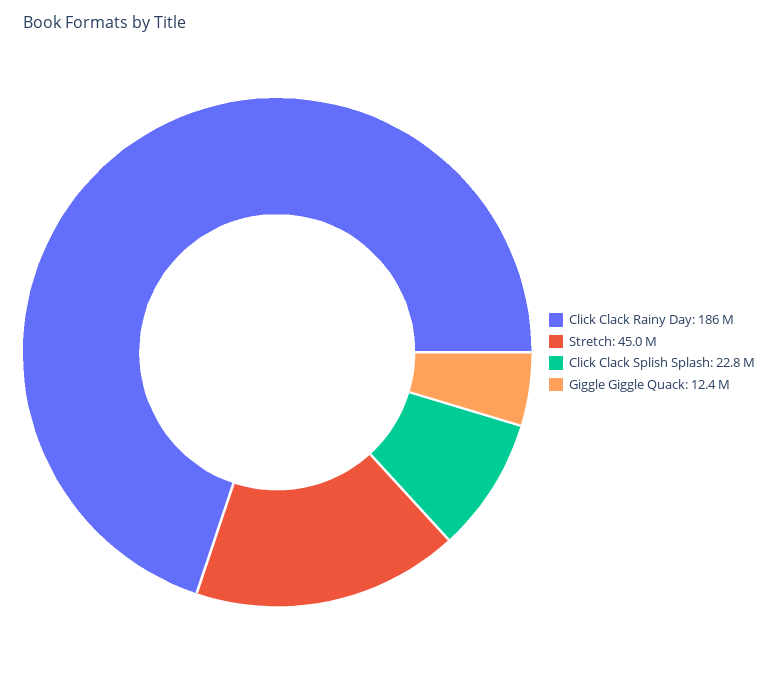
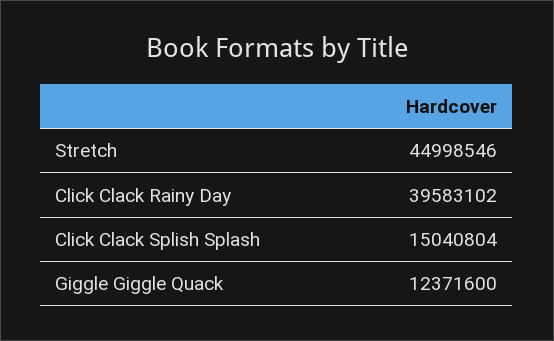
Click Clack Rainy Day: 186000000 -> 39583102
Click Clack Splish Splash: 22800000 -> 15040804

